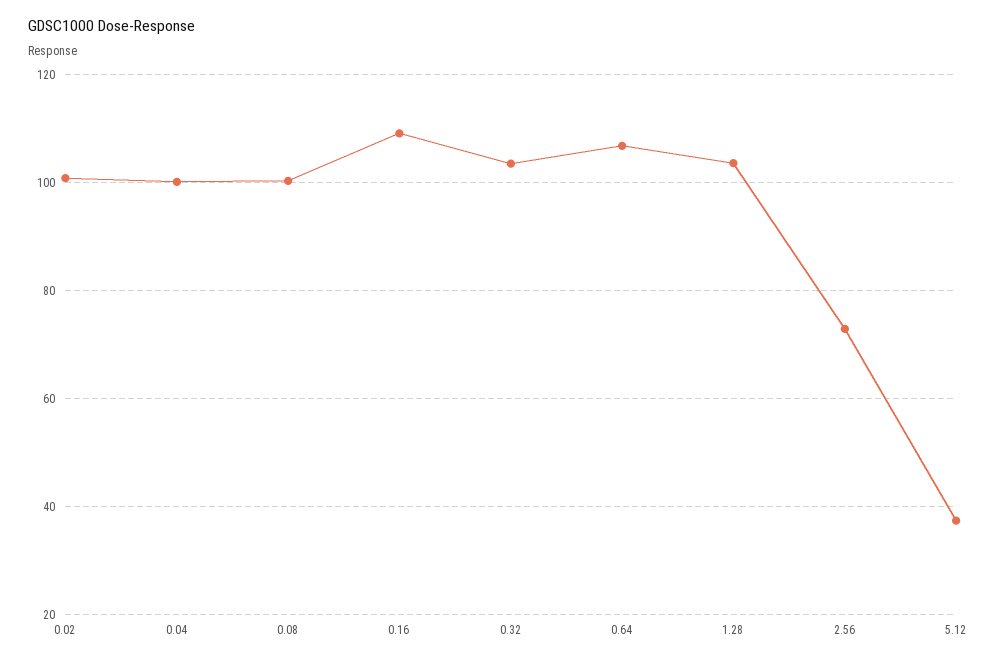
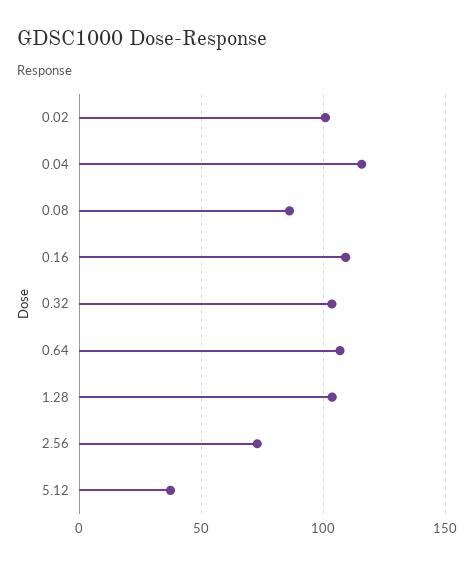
0.04: 100 -> 115
0.08: 100 -> 85

